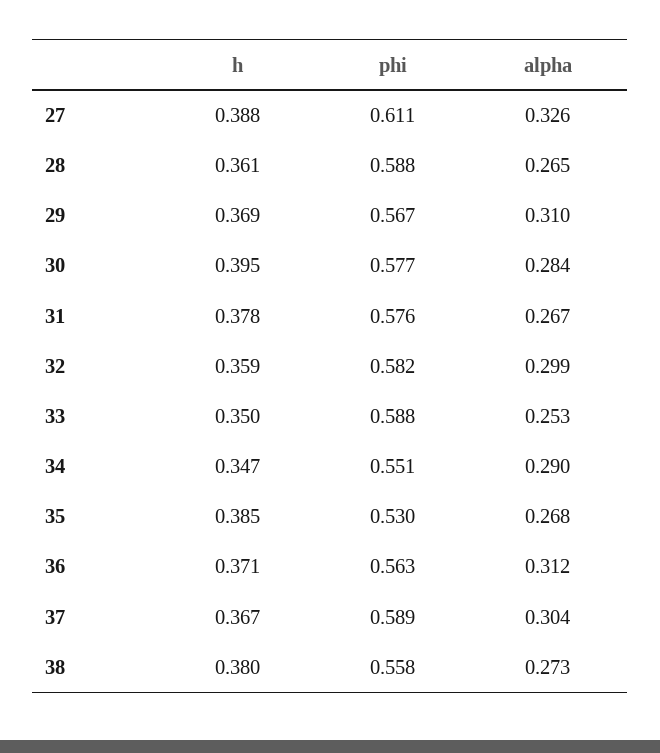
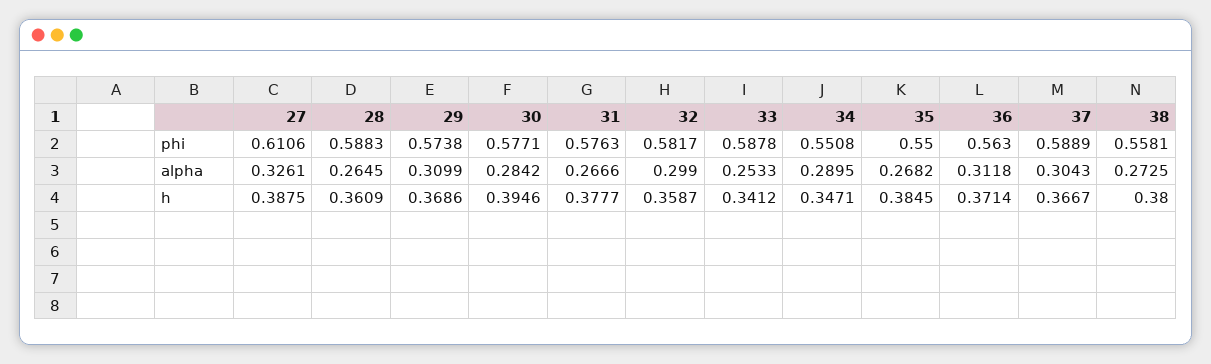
phi, 29: 0.567 -> 0.5738
h, 33: 0.35 -> 0.3412
phi, 35: 0.53 -> 0.55

